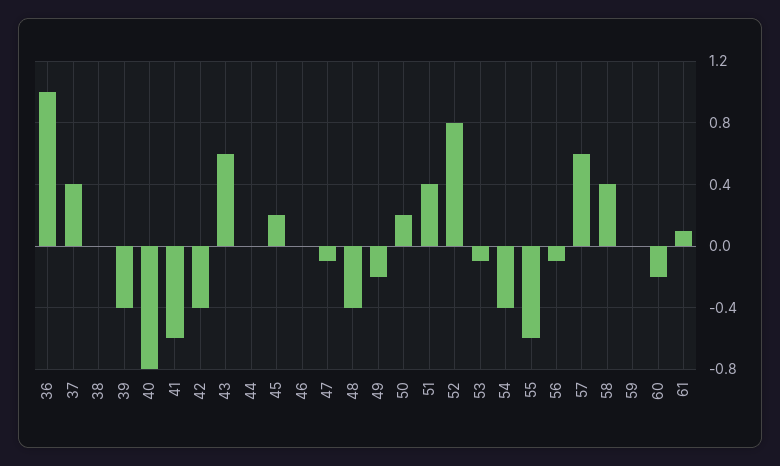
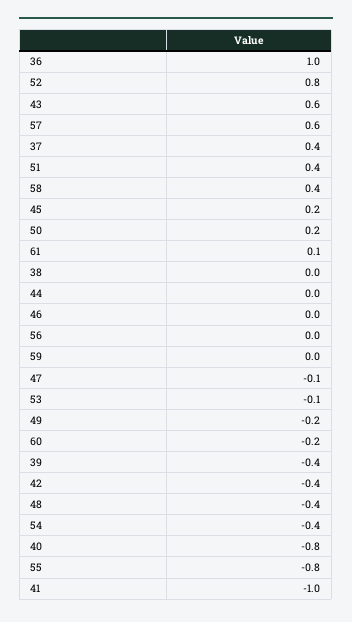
41: -0.6 -> -1
55: -0.6 -> -0.8
56: -0.1 -> 0

